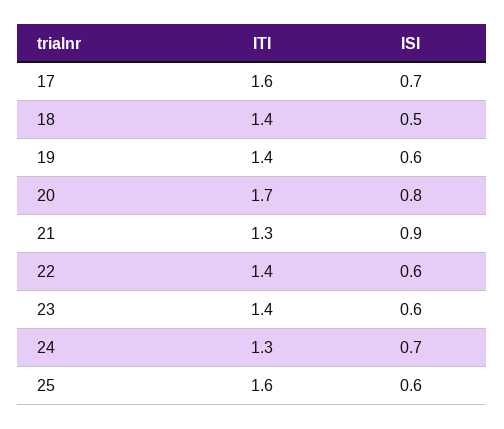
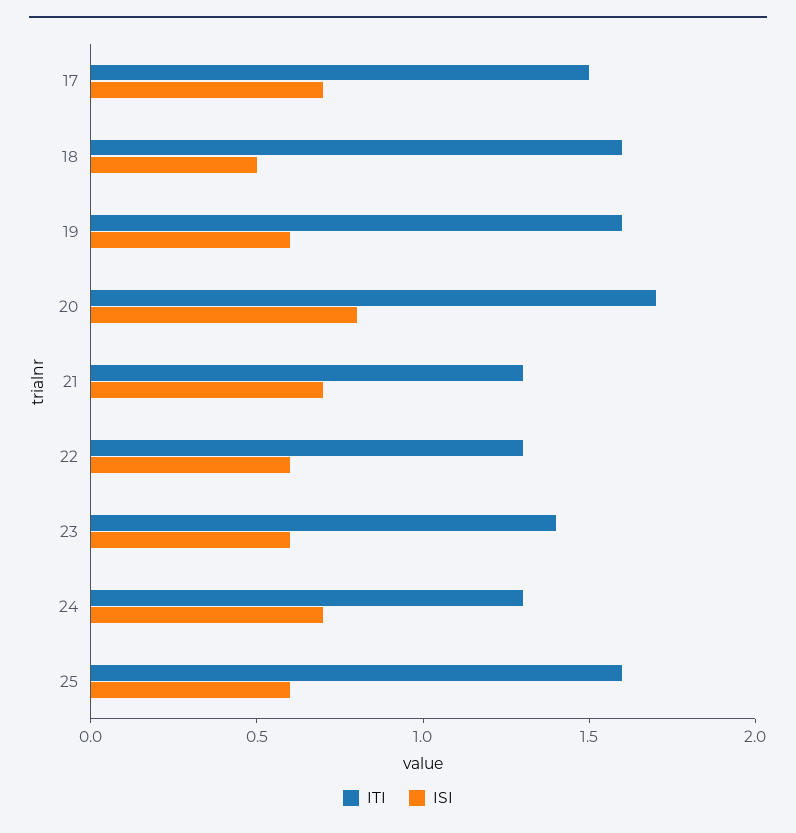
ITI, 17: 1.6 -> 1.5
ITI, 18: 1.4 -> 1.6
ITI, 19: 1.4 -> 1.6
ISI, 21: 0.9 -> 0.7
ITI, 22: 1.4 -> 1.3

